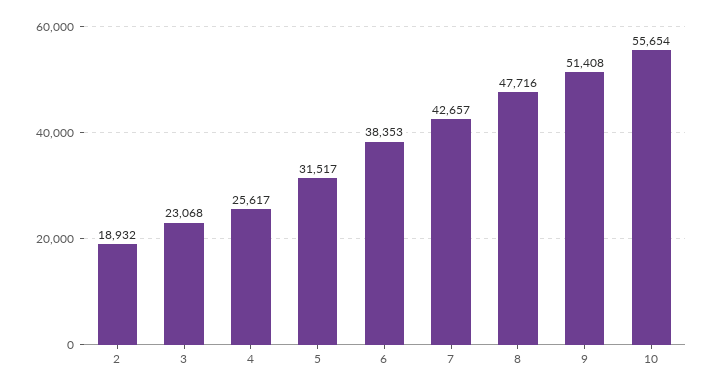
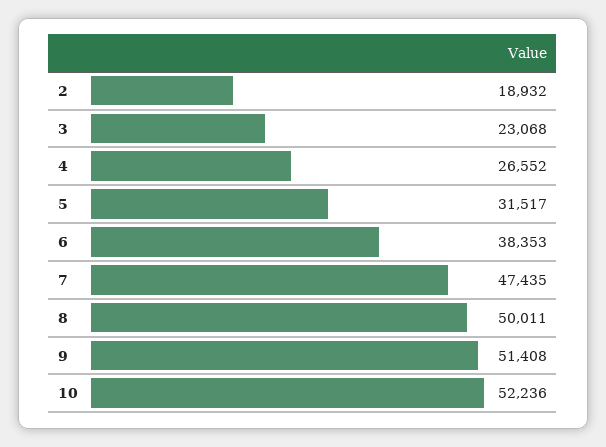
4: 25617 -> 26552
7: 42657 -> 47435
8: 47716 -> 50011
10: 55654 -> 52236

